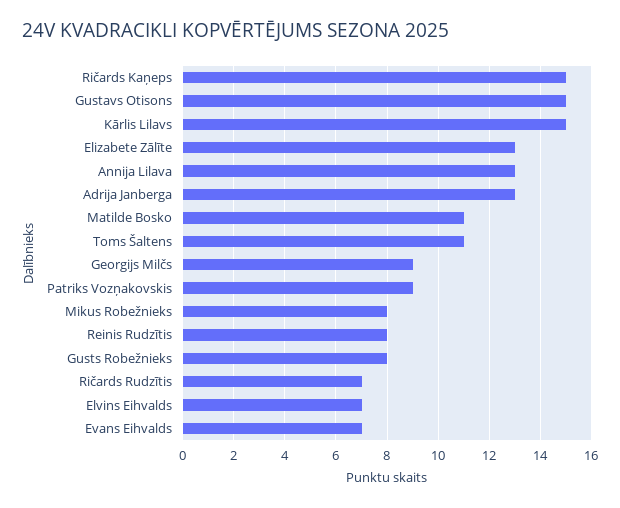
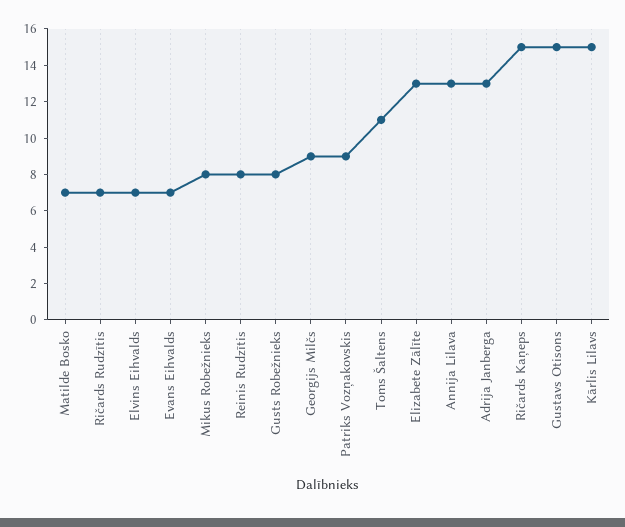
Matilde Bosko: 11 -> 7

